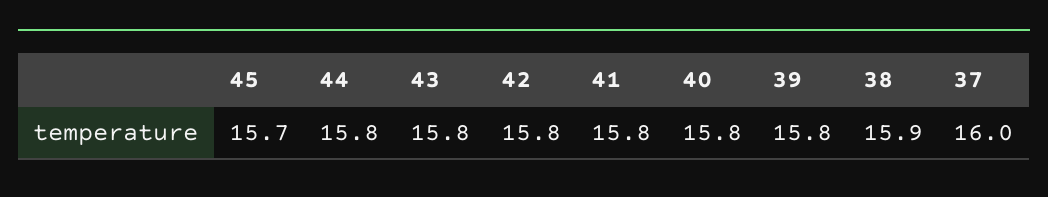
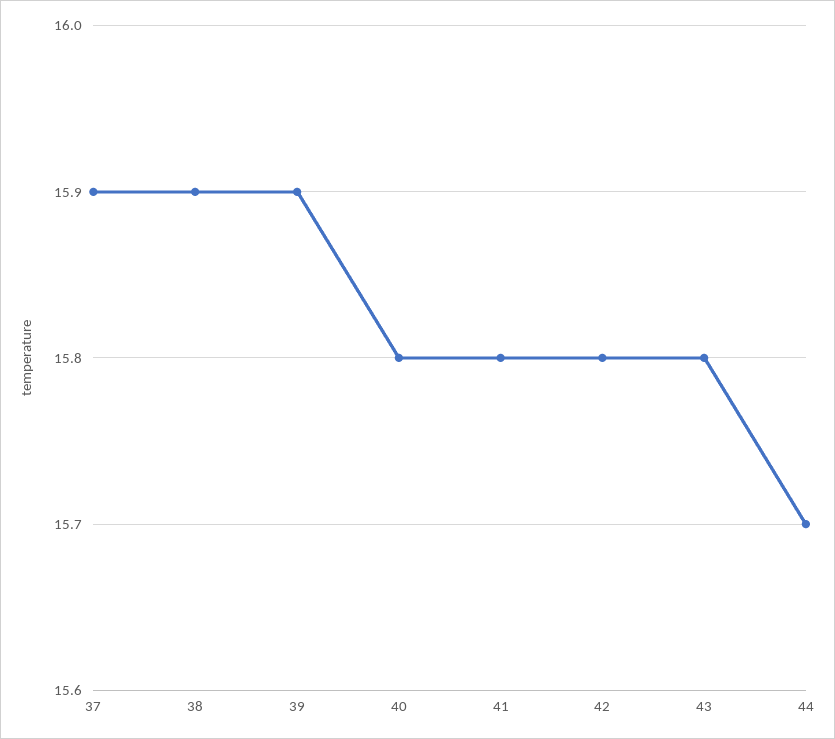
45: 15.7 -> none
44: 15.8 -> 15.7
39: 15.8 -> 15.9
37: 16 -> 15.9

